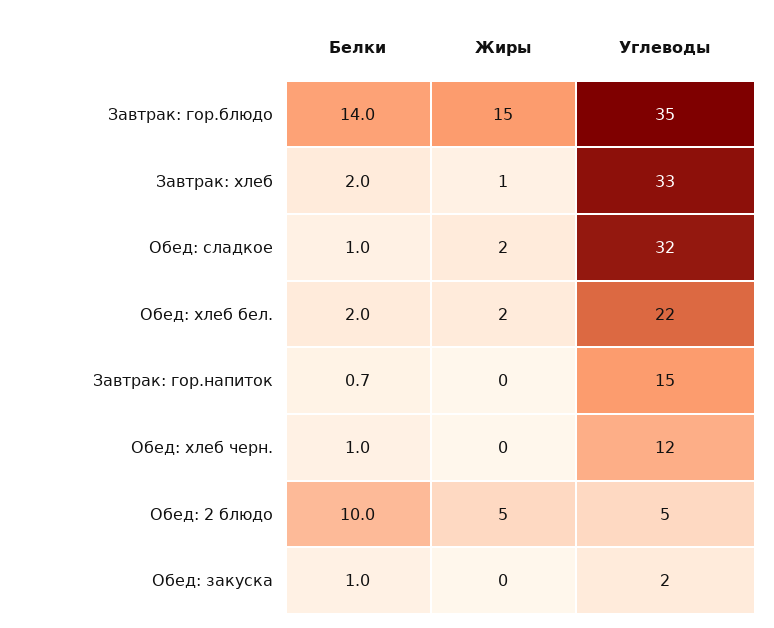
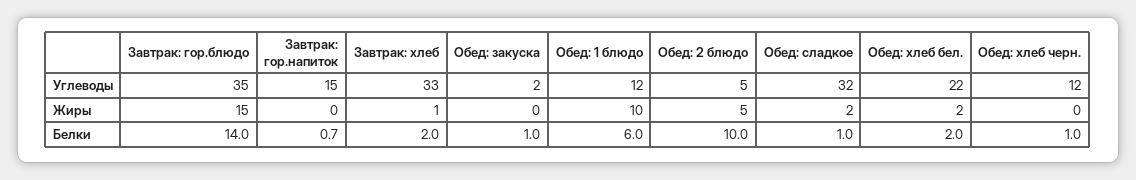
Углеводы, Обед: 1 блюдо: none -> 12
Жиры, Обед: 1 блюдо: none -> 10
Белки, Обед: 1 блюдо: none -> 6

